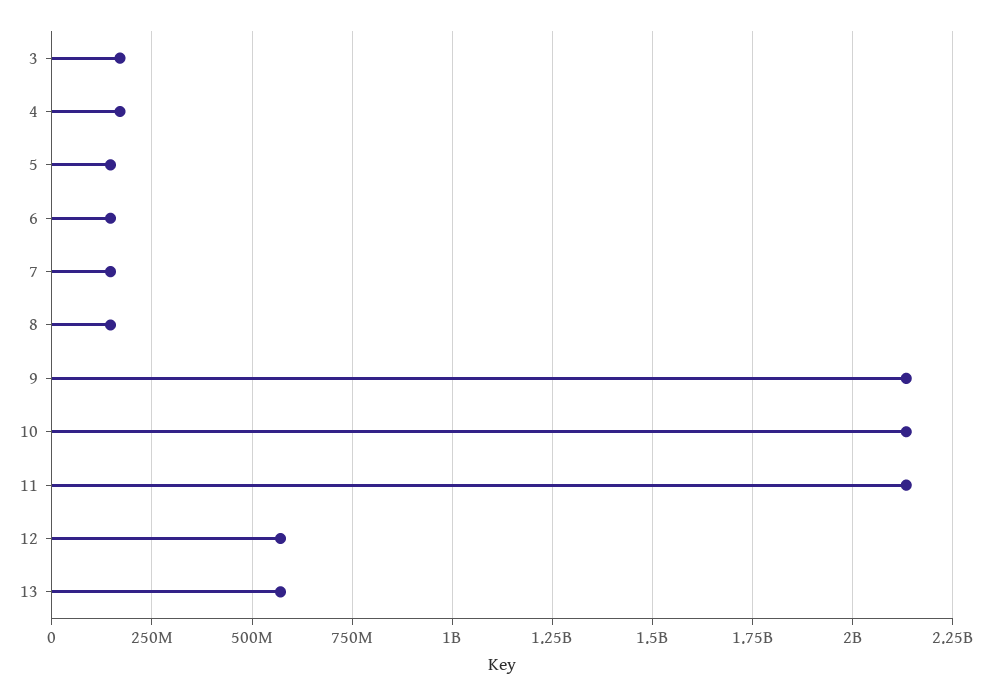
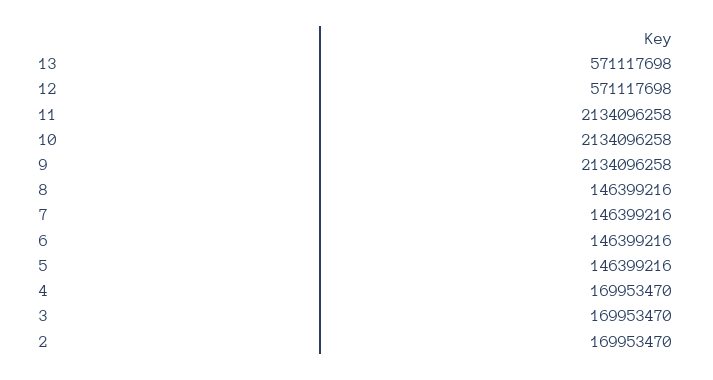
2: none -> 169953470

